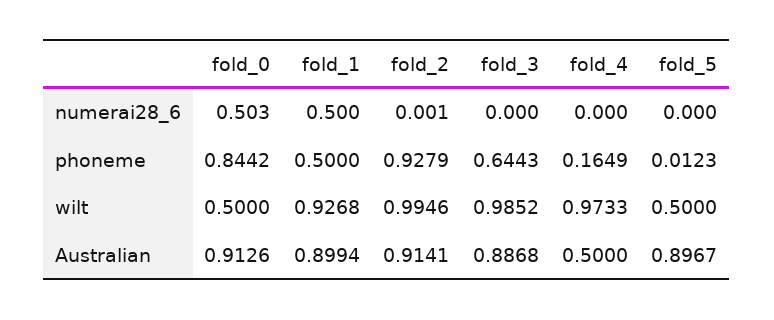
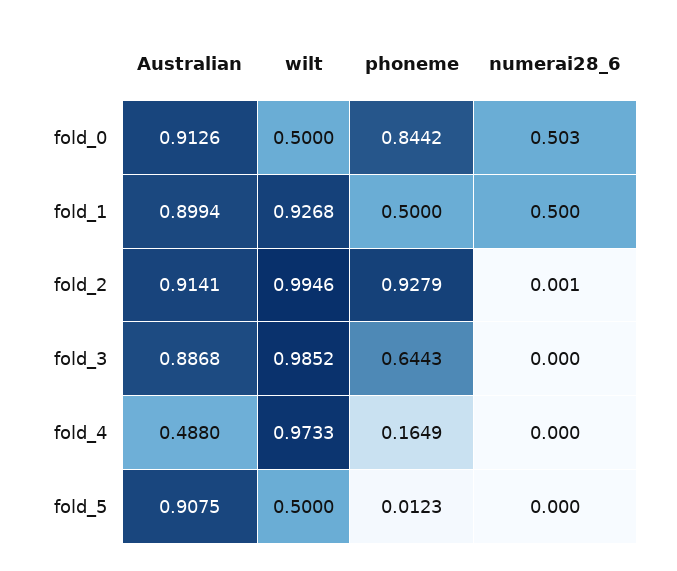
fold_4, Australian: 0.5 -> 0.488
fold_5, Australian: 0.8967 -> 0.9075

